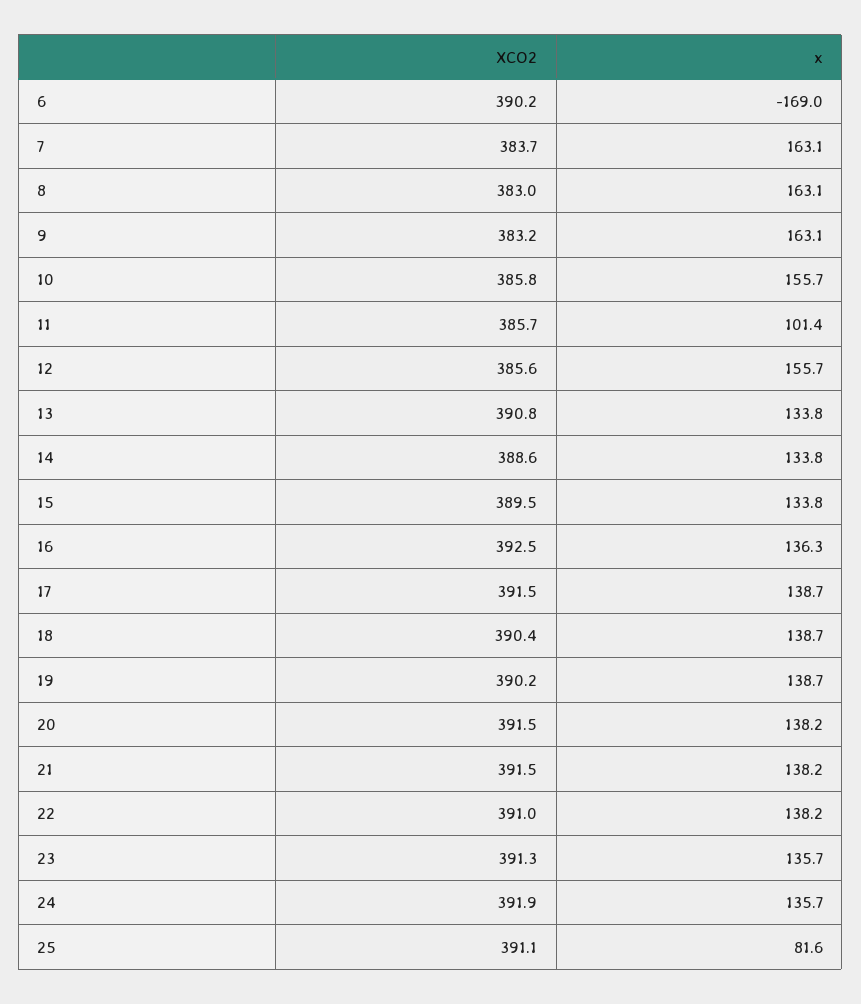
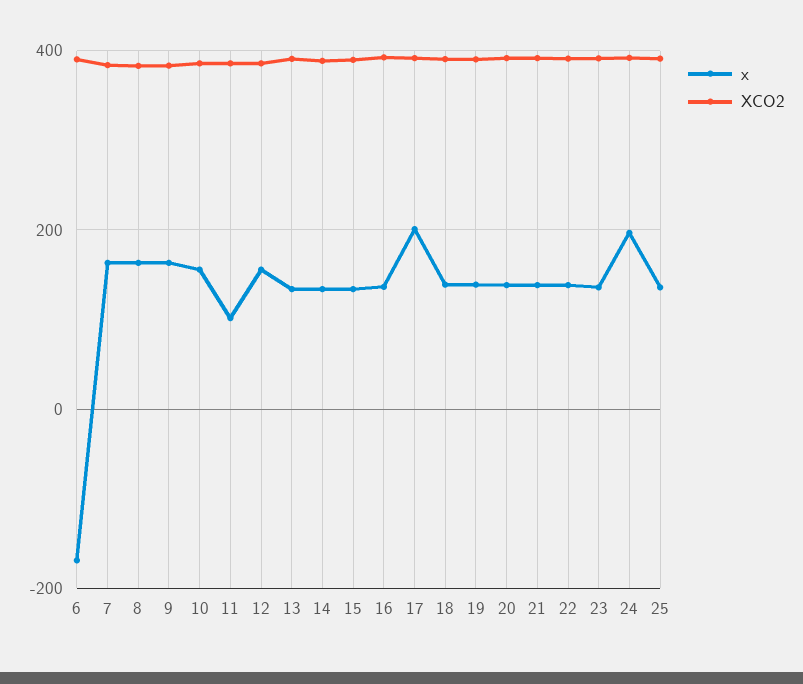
x, 17: 138.7 -> 200
x, 24: 135.7 -> 200
x, 25: 81.6 -> 140

